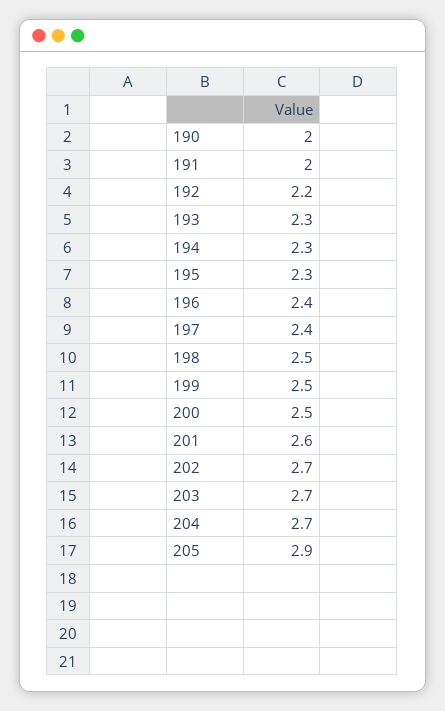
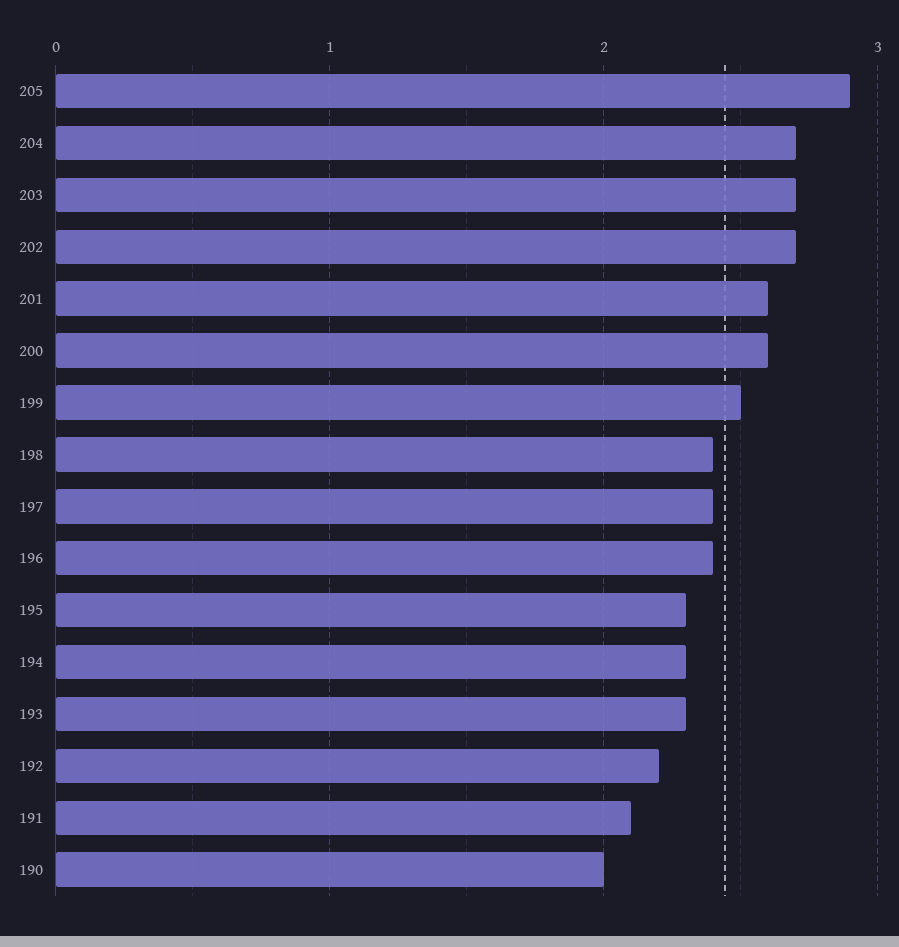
191: 2 -> 2.1
198: 2.5 -> 2.4
200: 2.5 -> 2.6

